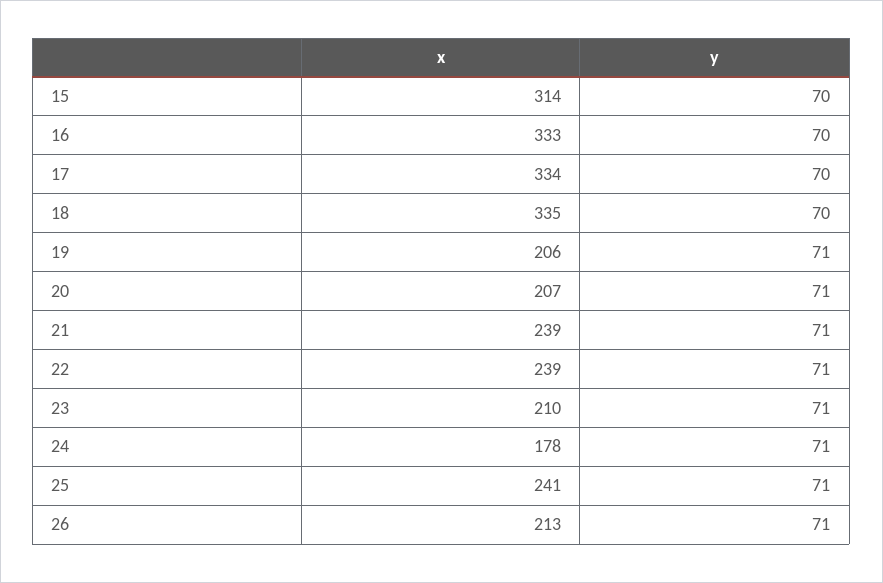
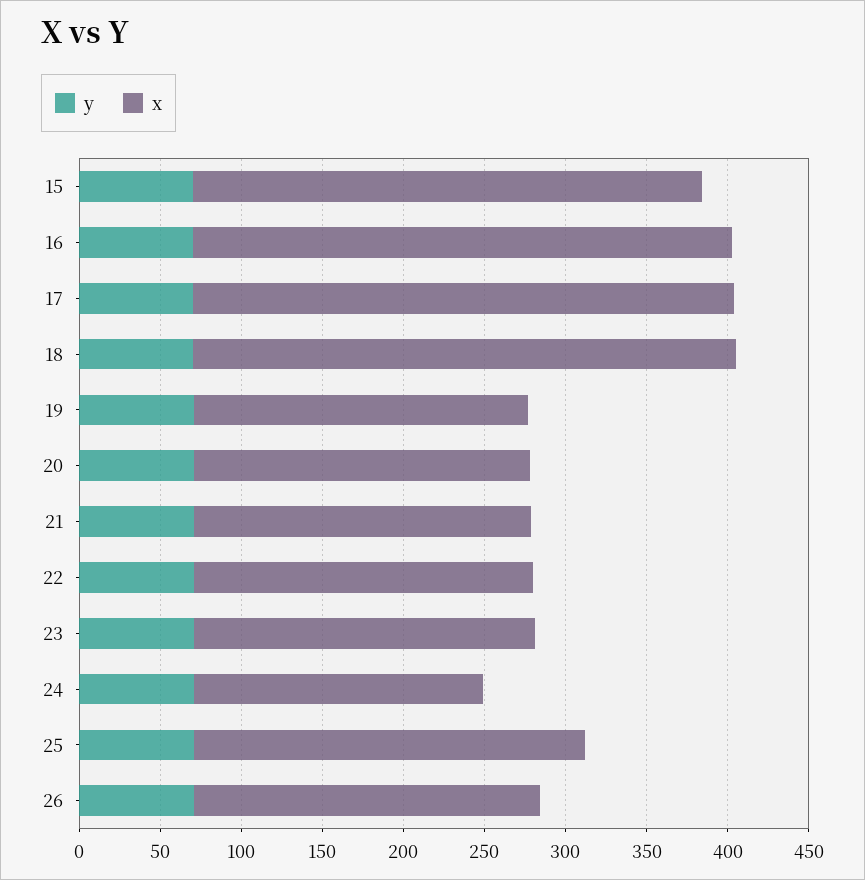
x, 21: 239 -> 210
x, 22: 239 -> 210

